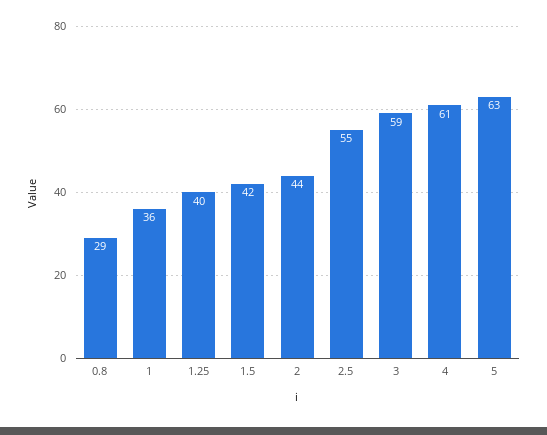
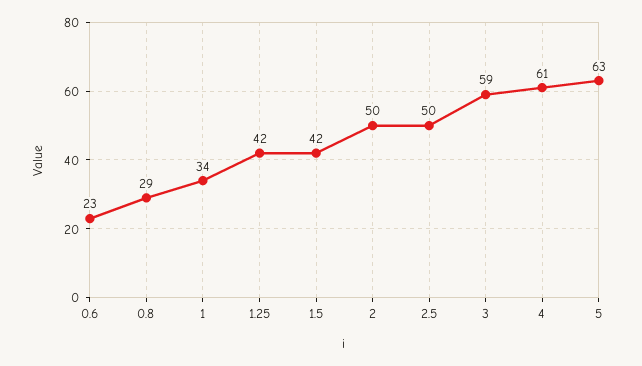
1: 36 -> 34
1.25: 40 -> 42
2: 44 -> 50
2.5: 55 -> 50
0.6: none -> 23

